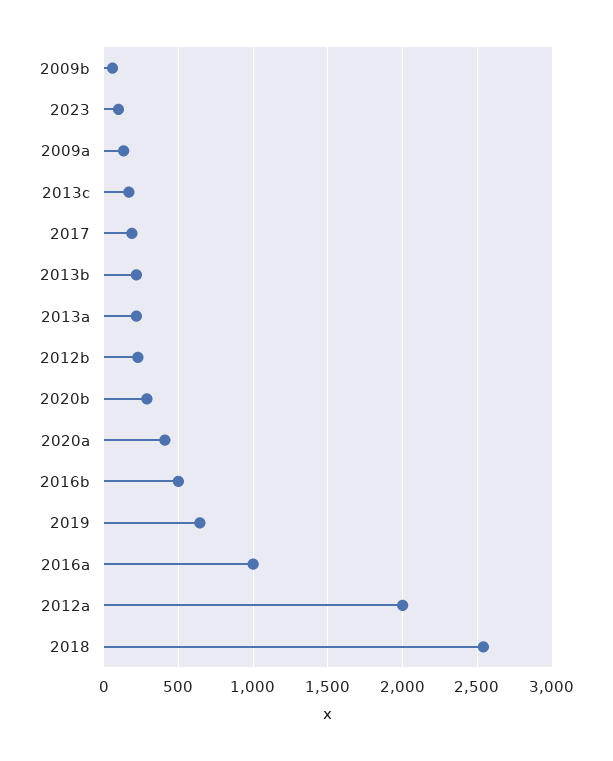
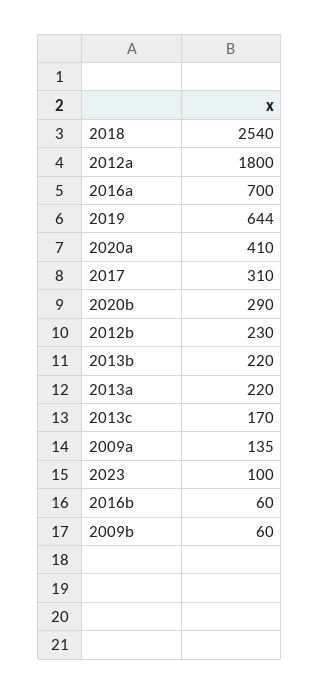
2017: 200 -> 310
2016b: 500 -> 60
2016a: 1000 -> 700
2012a: 2000 -> 1800

